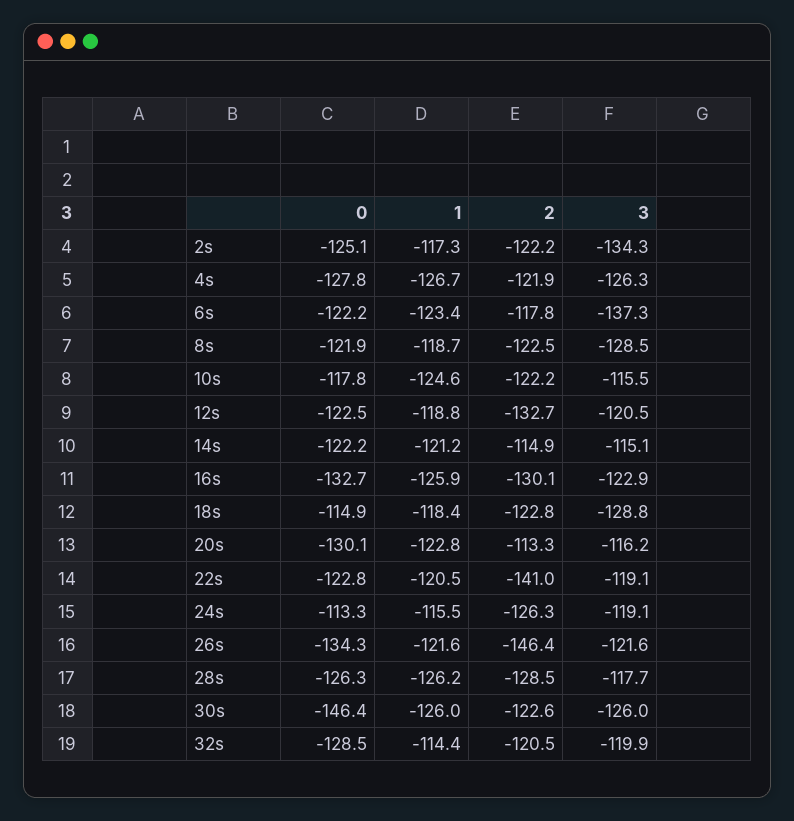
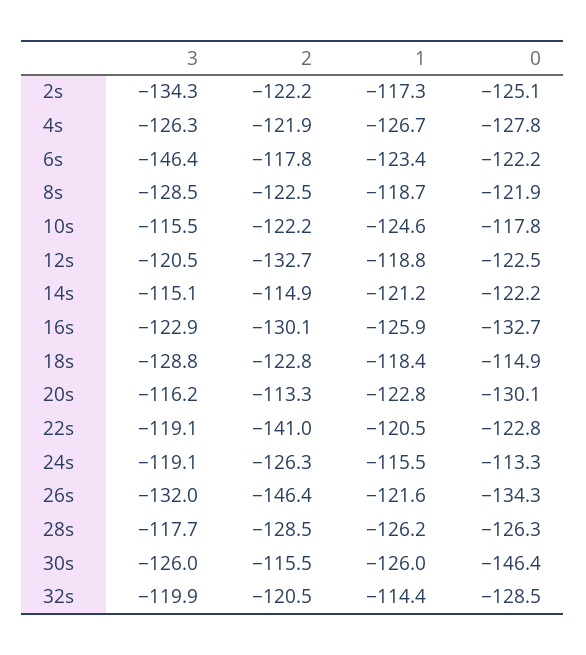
3, 6s: -137.3 -> -146.4
3, 26s: -121.6 -> -132
2, 30s: -122.6 -> -115.5

